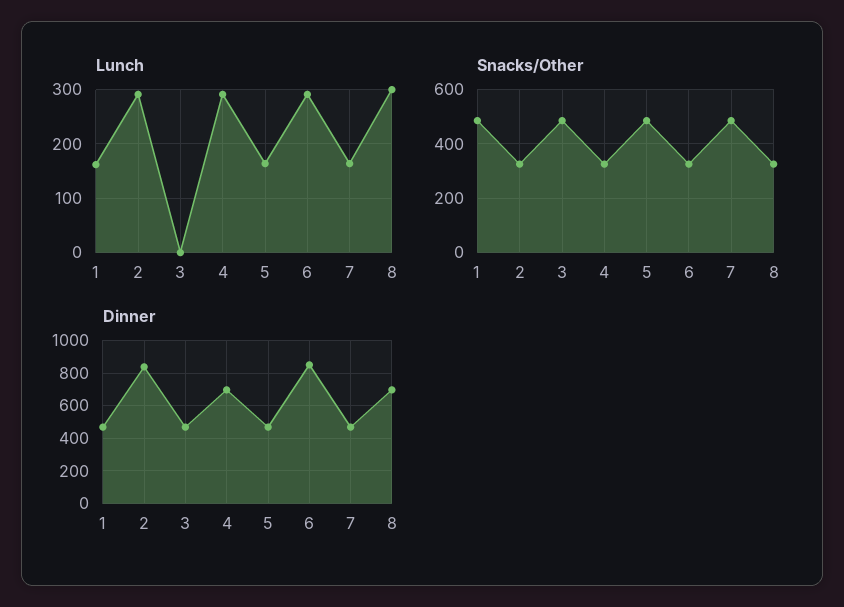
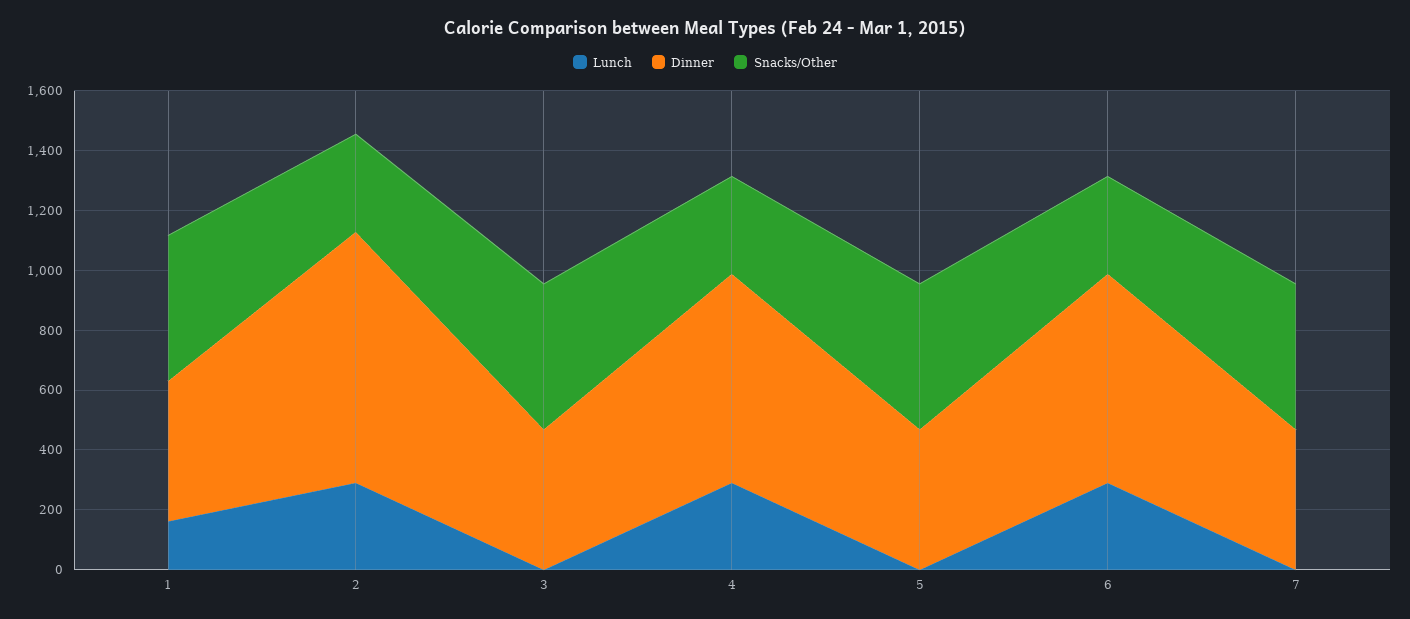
Lunch, 5: 160 -> 0
Lunch, 7: 160 -> 0
Lunch, 8: 300 -> none
Snacks/Other, 8: 325 -> none
Dinner, 6: 850 -> 700
Dinner, 8: 700 -> none

